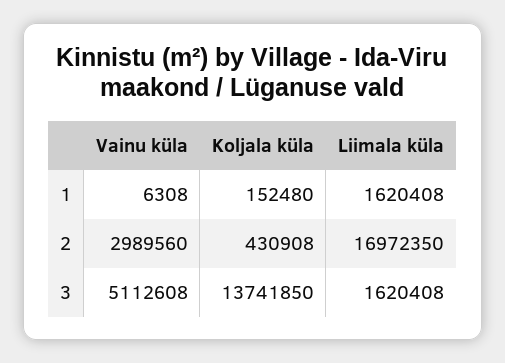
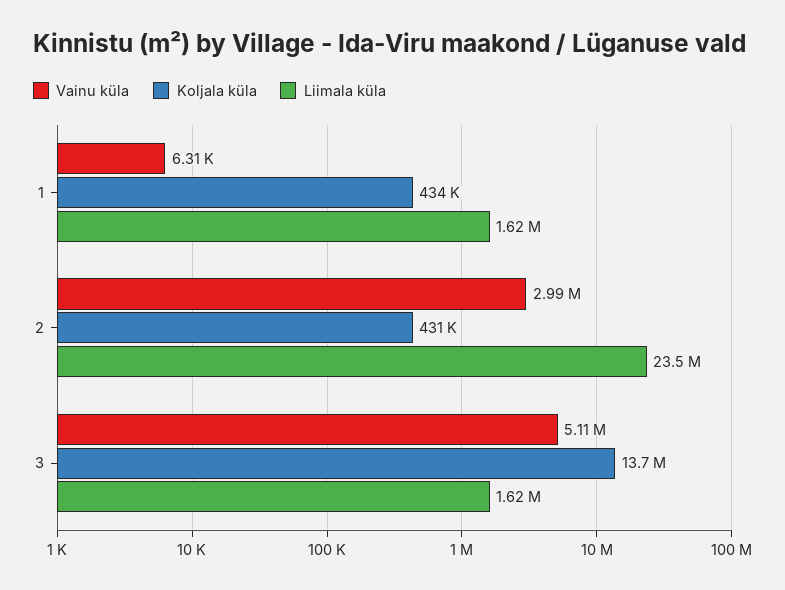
Koljala küla, 1: 152480 -> 434000
Liimala küla, 2: 16972350 -> 23500000

